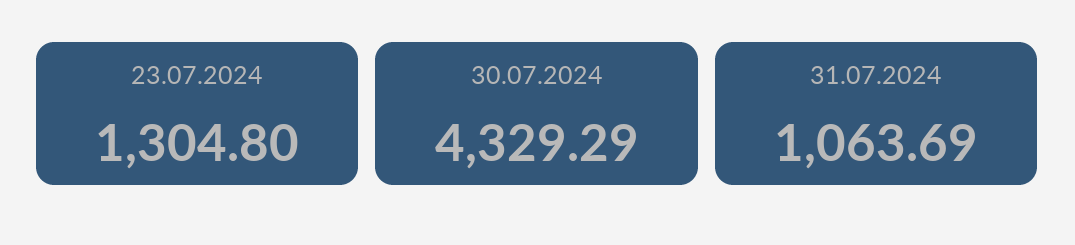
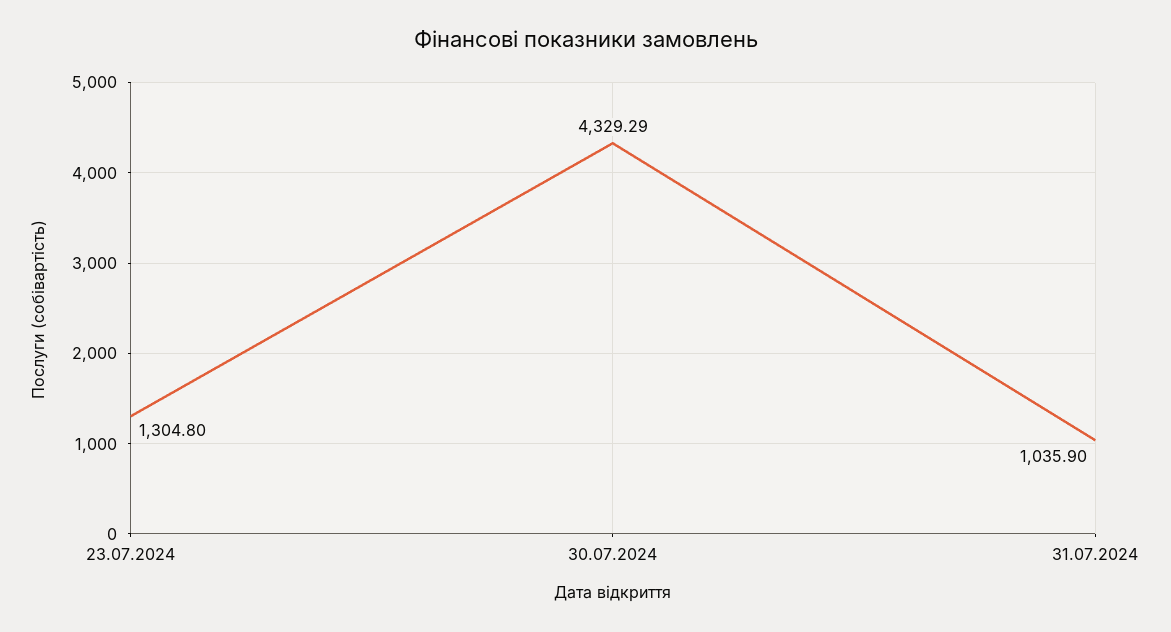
31.07.2024: 1063.69 -> 1035.9

